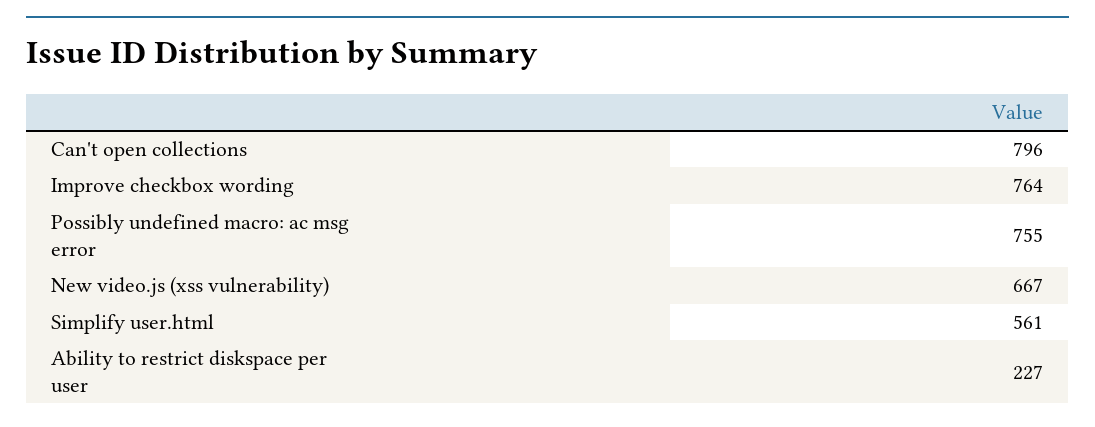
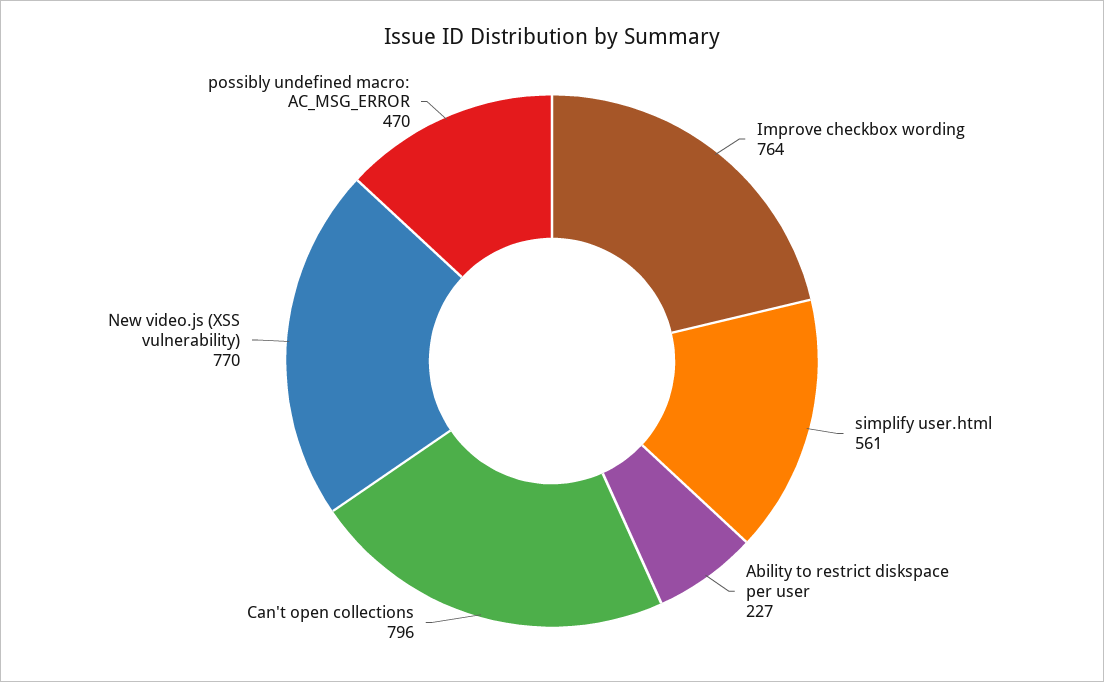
Possibly undefined macro: ac msg error: 755 -> 470
New video.js (xss vulnerability): 667 -> 770

